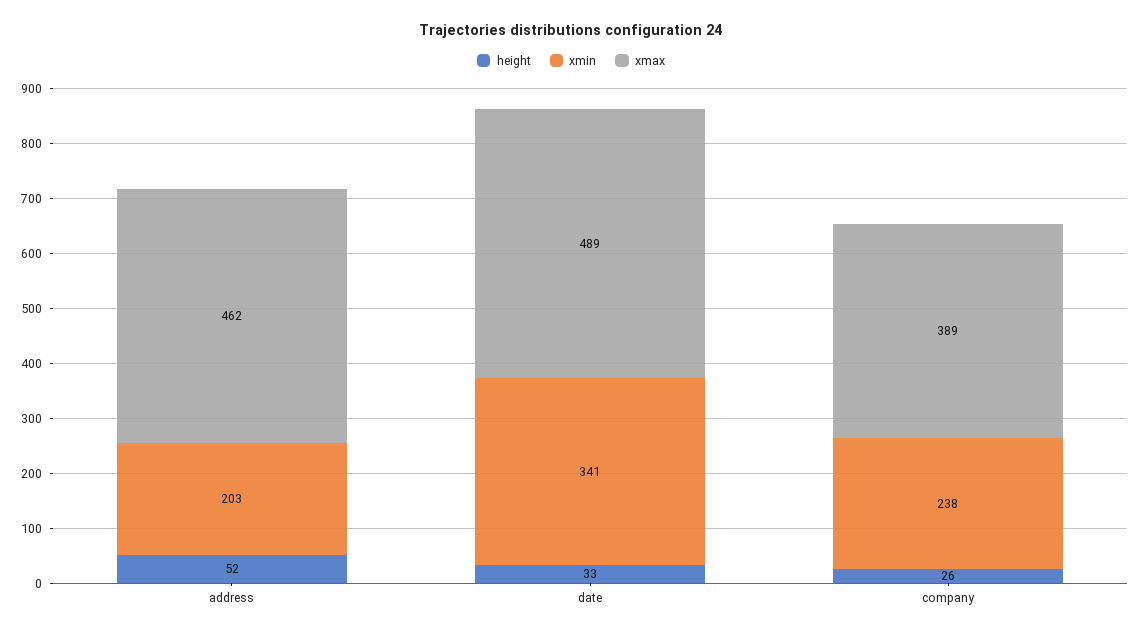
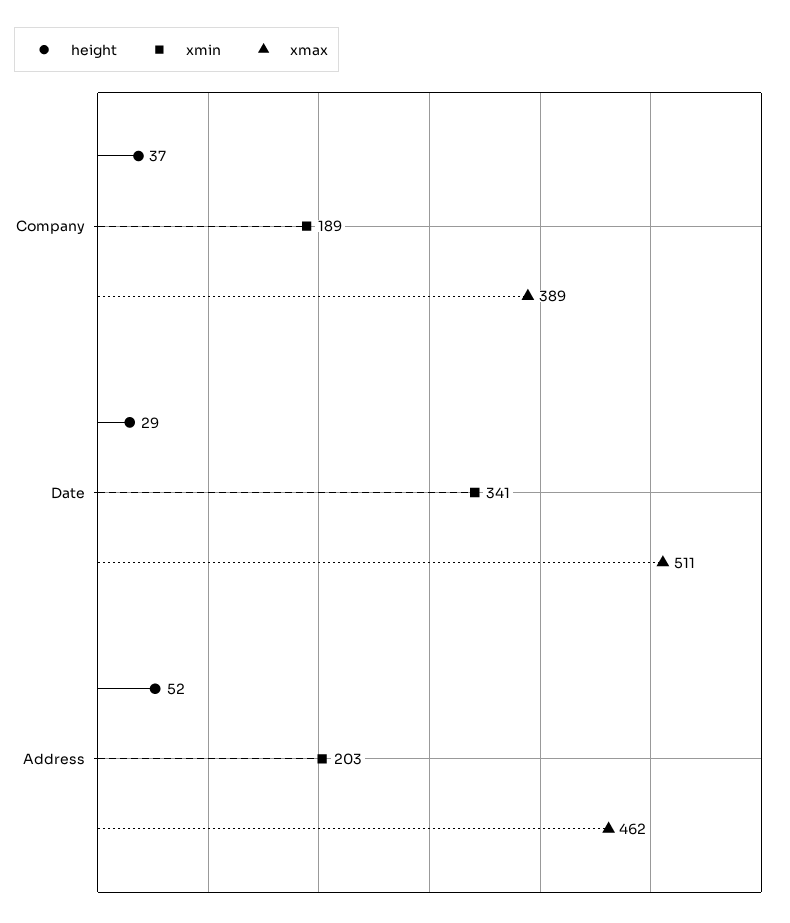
height, date: 33 -> 29
xmax, date: 489 -> 511
height, company: 26 -> 37
xmin, company: 238 -> 189

